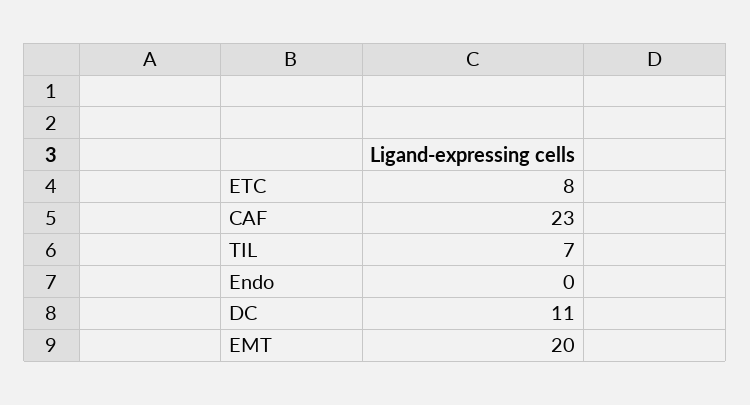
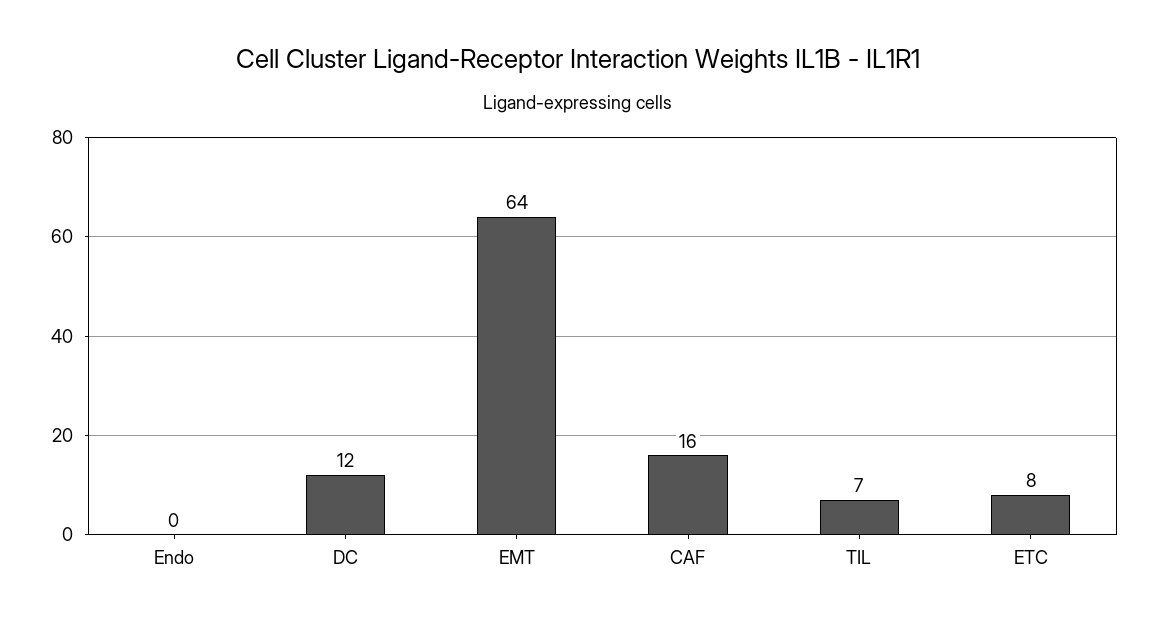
CAF: 23 -> 16
DC: 11 -> 12
EMT: 20 -> 64

